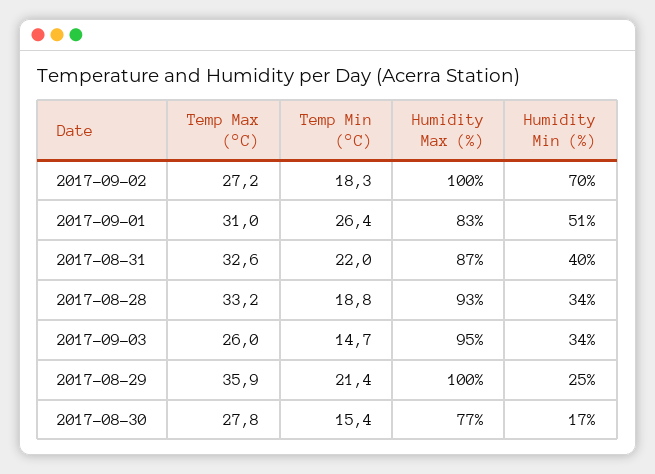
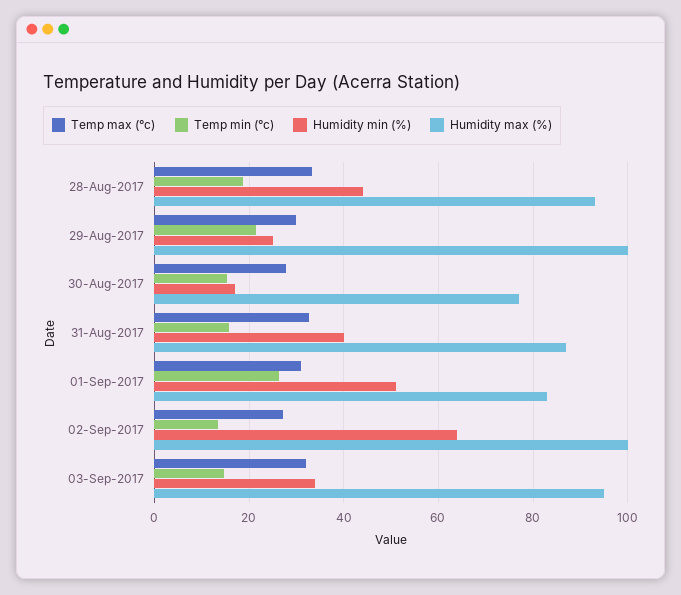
Temp Min (°C), 2017-09-02: 18.3 -> 14
Humidity Min (%), 2017-09-02: 70 -> 64
Temp Min (°C), 2017-08-31: 22 -> 16
Humidity Min (%), 2017-08-28: 34 -> 44
Temp Max (°C), 2017-09-03: 26 -> 32
Temp Max (°C), 2017-08-29: 35.9 -> 30

